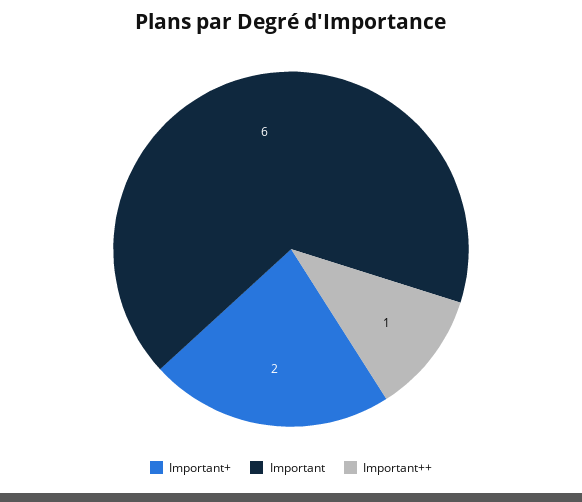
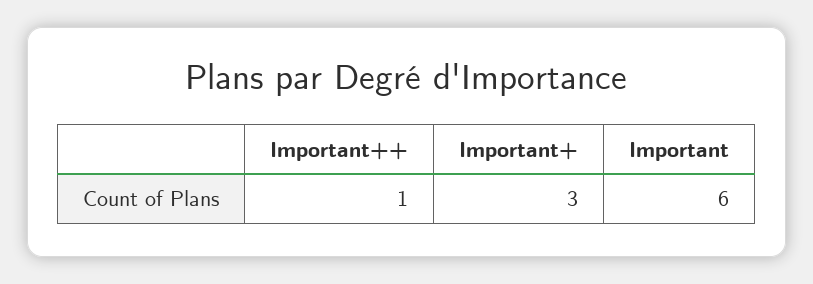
Important+: 2 -> 3

